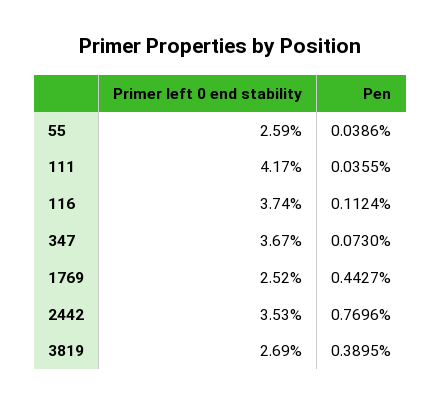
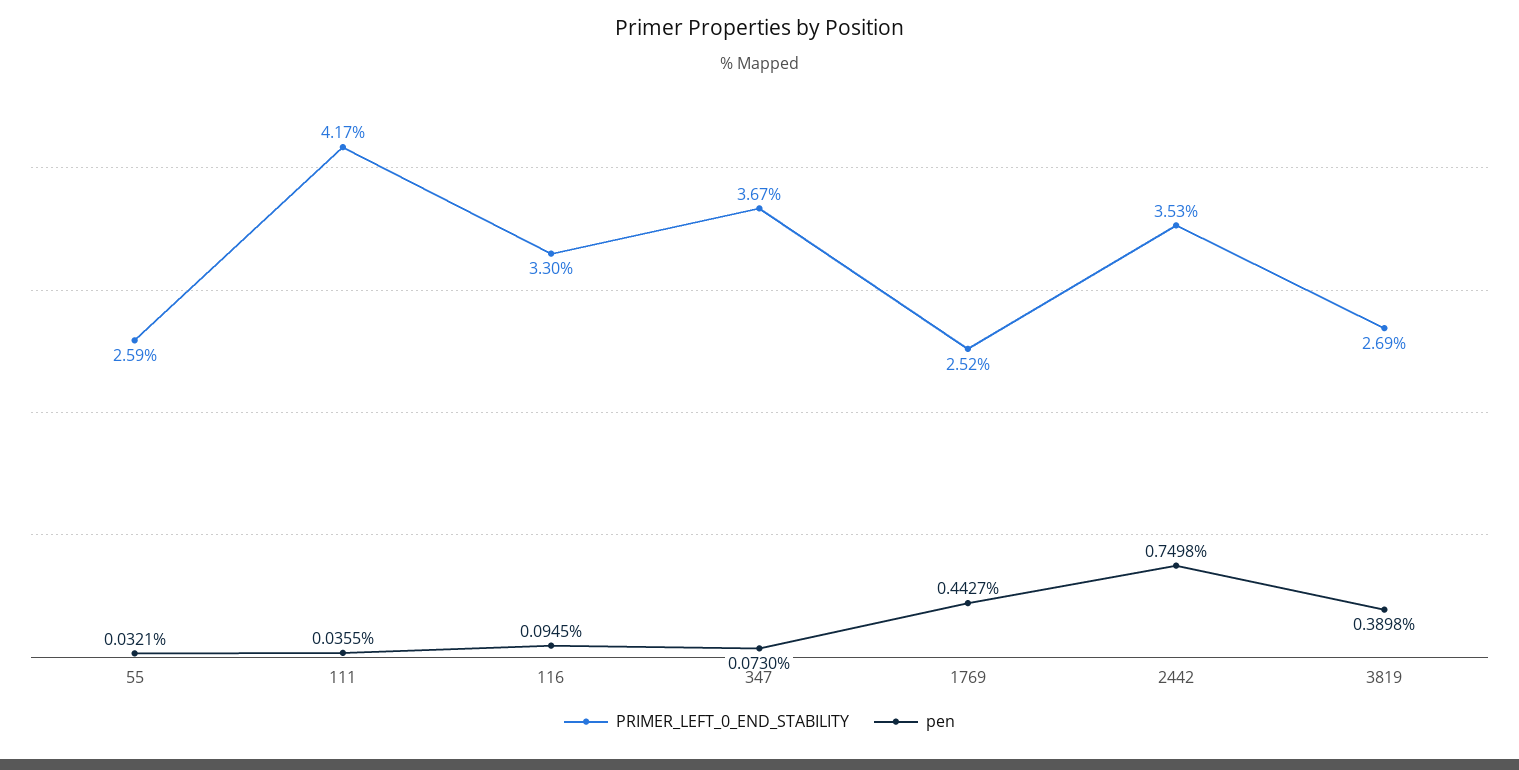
Pen, 55: 0.0386 -> 0.0321
Primer left 0 end stability, 116: 3.74 -> 3.3
Pen, 116: 0.1124 -> 0.0945
Pen, 2442: 0.7696 -> 0.7498
Pen, 3819: 0.3895 -> 0.3898

